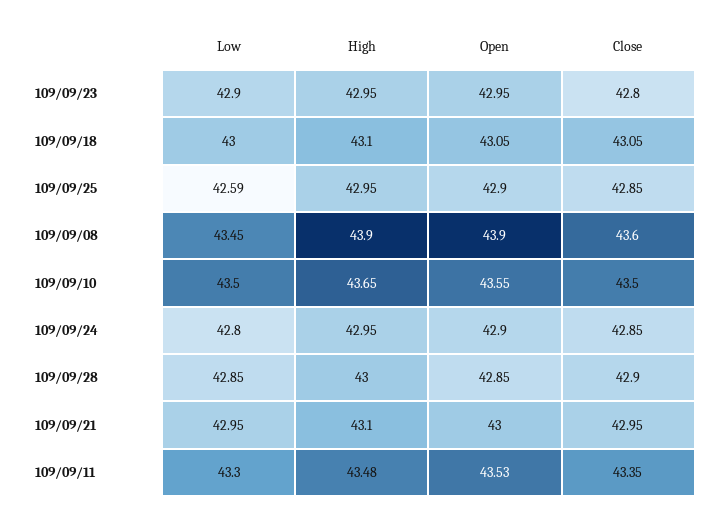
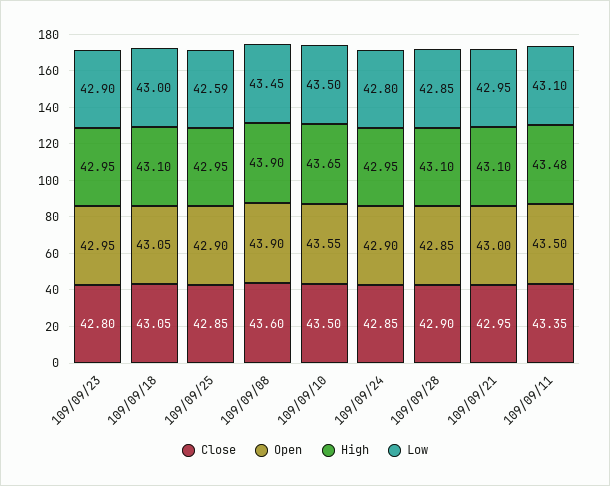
High, 109/09/28: 43 -> 43.1
Low, 109/09/11: 43.3 -> 43.1
Open, 109/09/11: 43.53 -> 43.5

